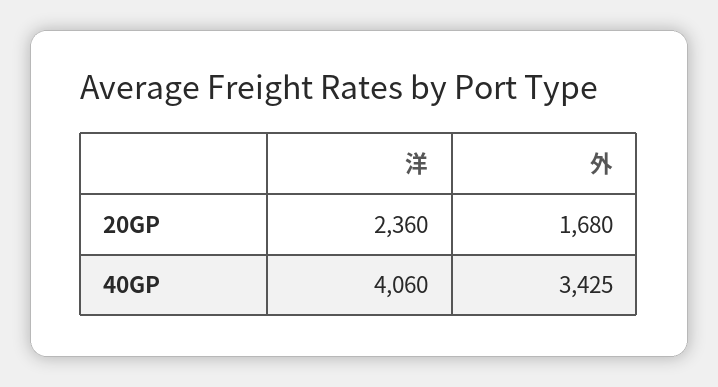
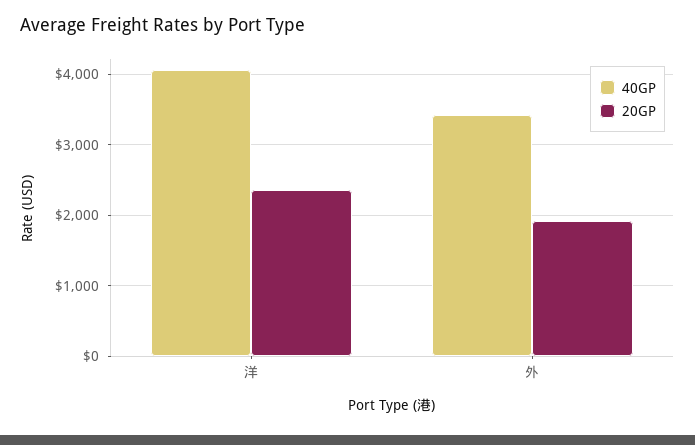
20GP, 外: 1680 -> 1900

